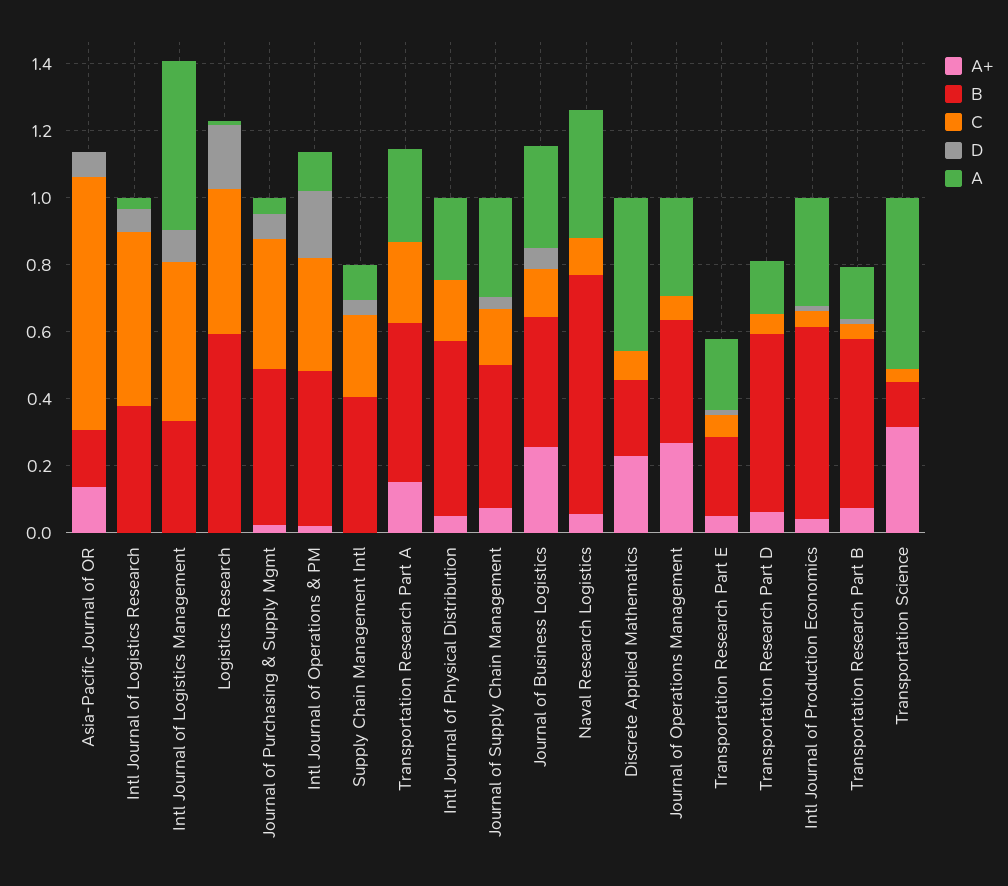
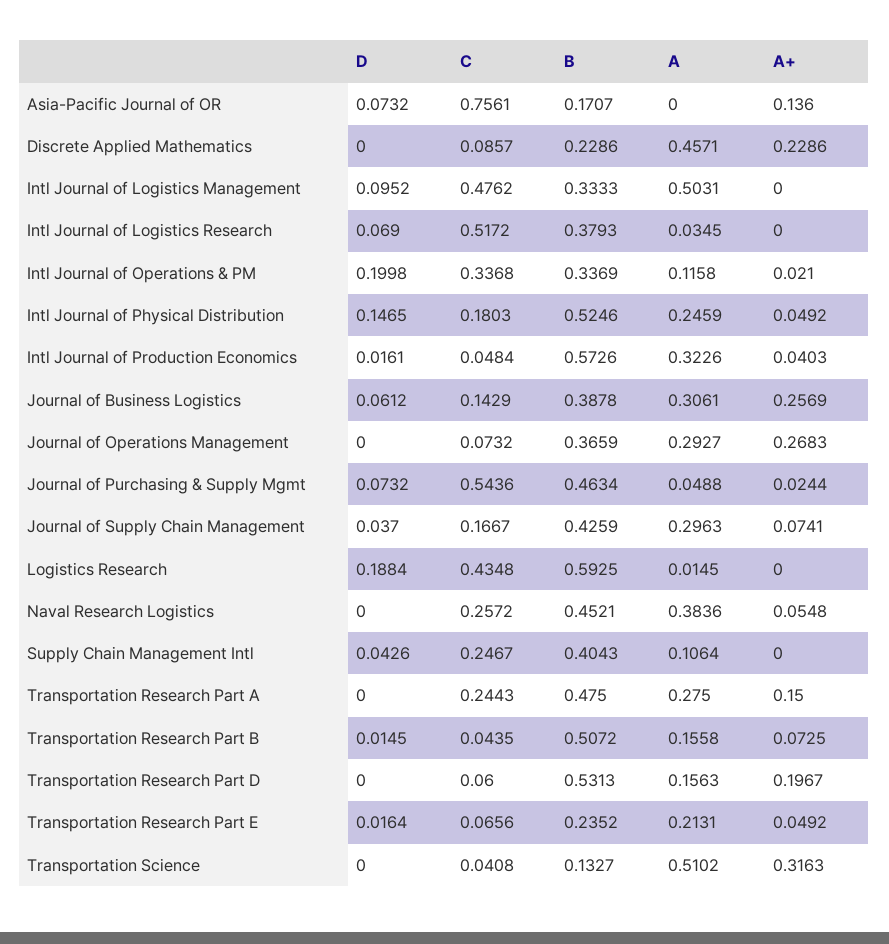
C, Journal of Purchasing & Supply Mgmt: 0.4 -> 0.5436
B, Intl Journal of Operations & PM: 0.45 -> 0.3369
D, Intl Journal of Physical Distribution: 0 -> 0.1465
B, Naval Research Logistics: 0.7 -> 0.4521
C, Naval Research Logistics: 0.1 -> 0.2572
A+, Transportation Research Part D: 0.05 -> 0.1967

